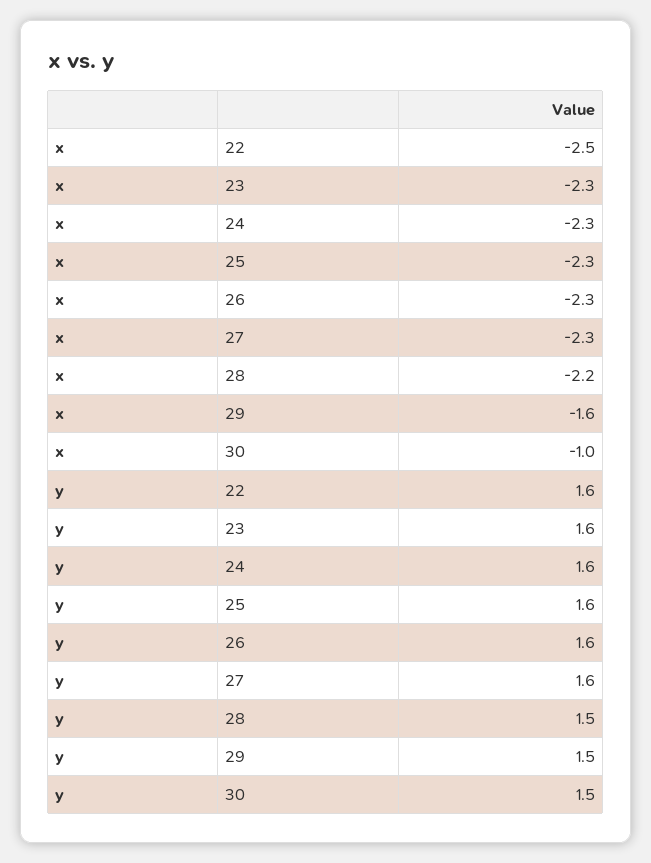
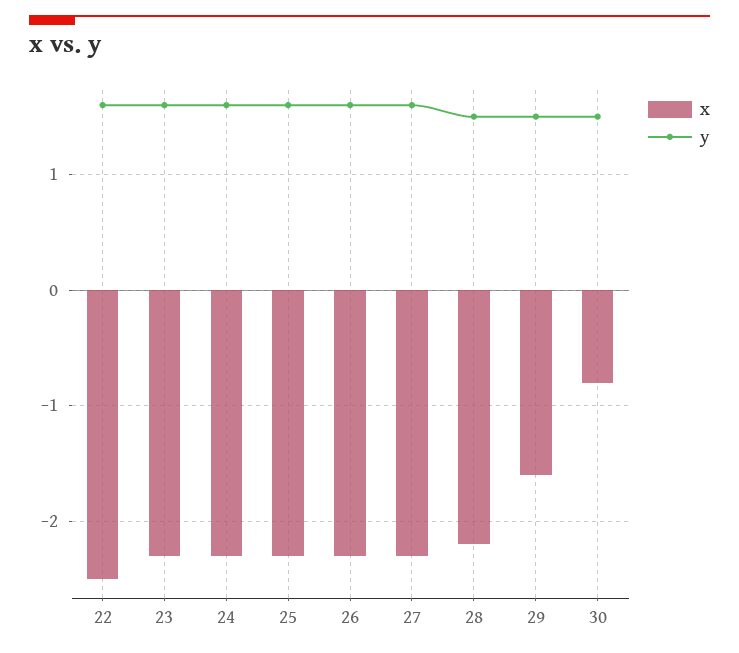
x, 30: -1 -> -0.8

